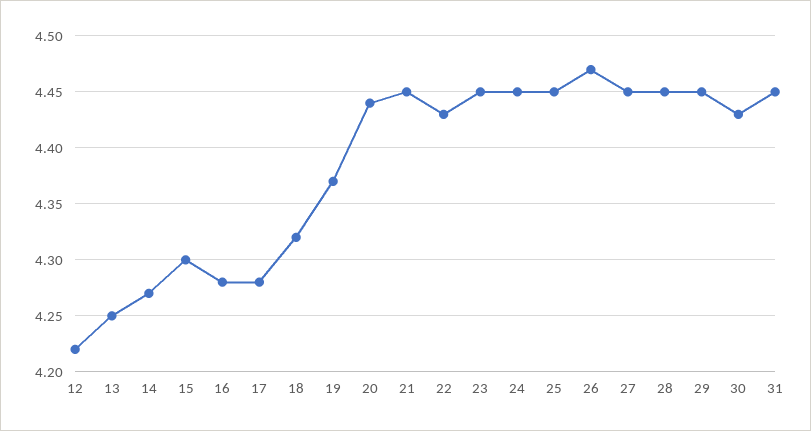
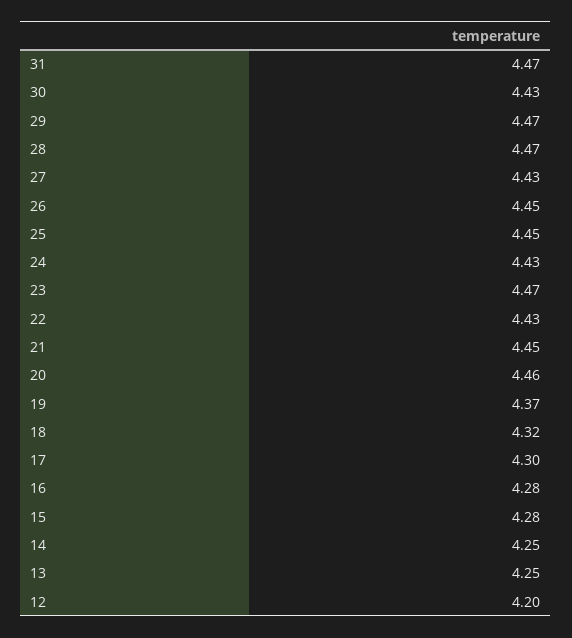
12: 4.22 -> 4.2
14: 4.27 -> 4.25
15: 4.3 -> 4.28
17: 4.28 -> 4.3
20: 4.44 -> 4.46
23: 4.45 -> 4.47
24: 4.45 -> 4.43
26: 4.47 -> 4.45
27: 4.45 -> 4.43
28: 4.45 -> 4.47
29: 4.45 -> 4.47
31: 4.45 -> 4.47

